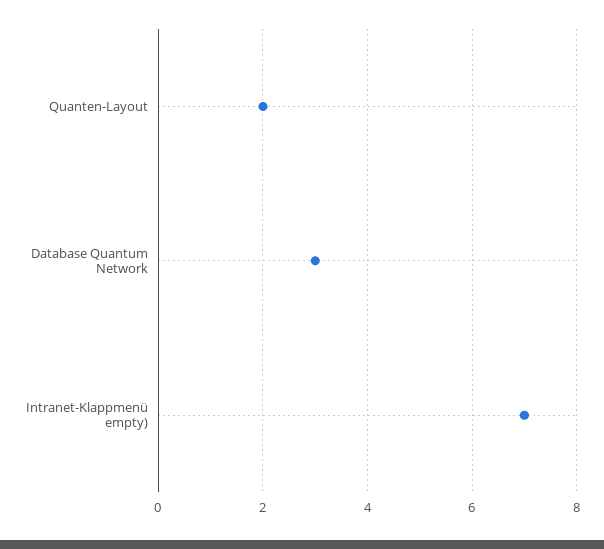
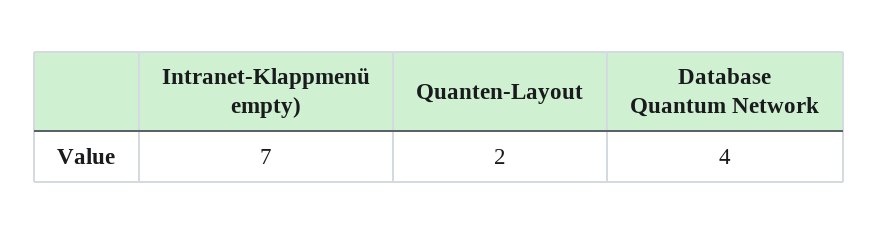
Database Quantum Network: 3 -> 4

